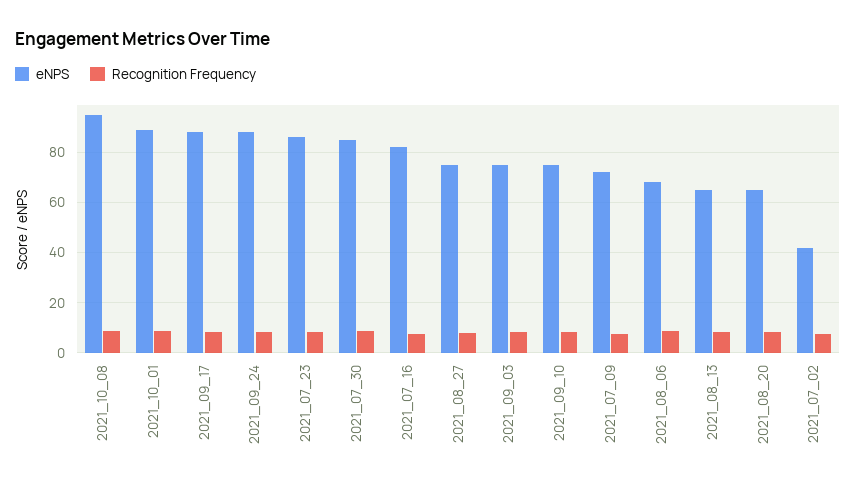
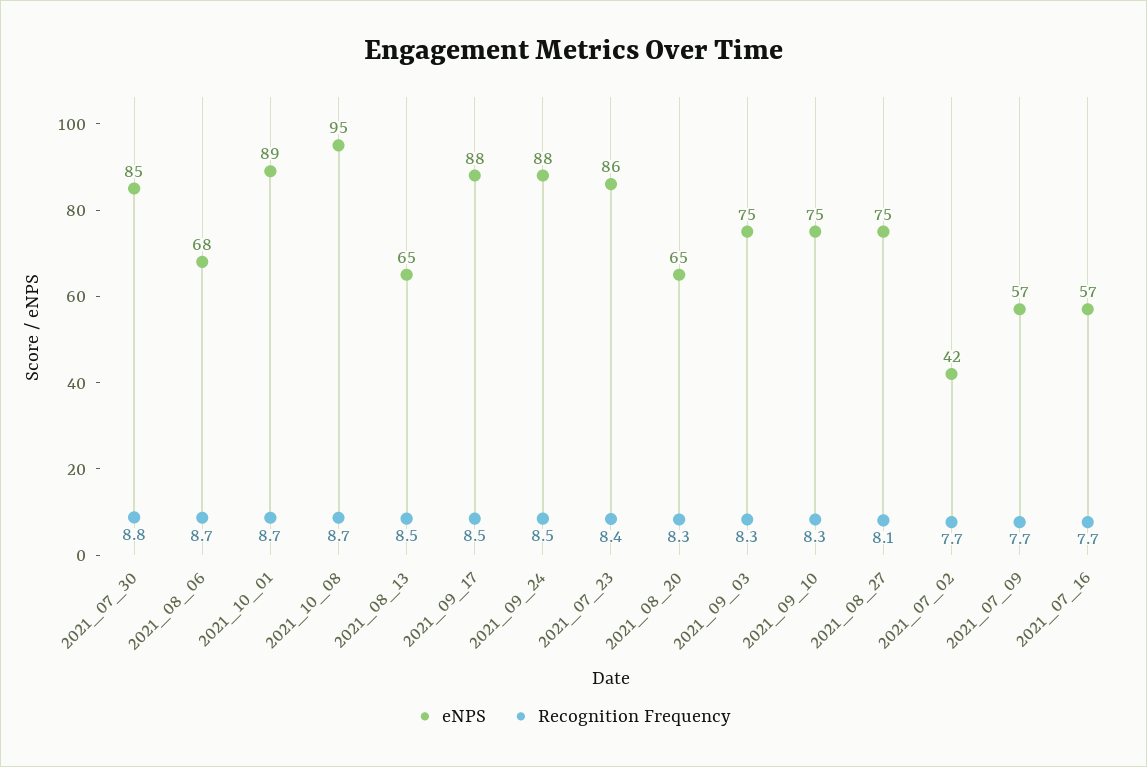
eNPS, 2021_07_16: 82.5 -> 57
eNPS, 2021_07_09: 72.5 -> 57

